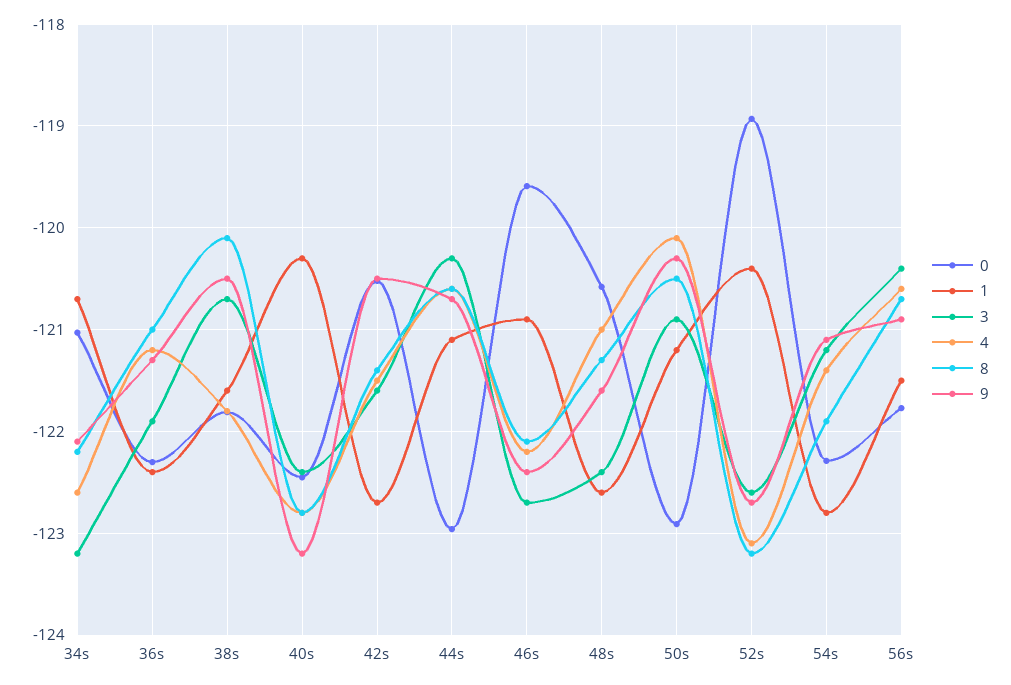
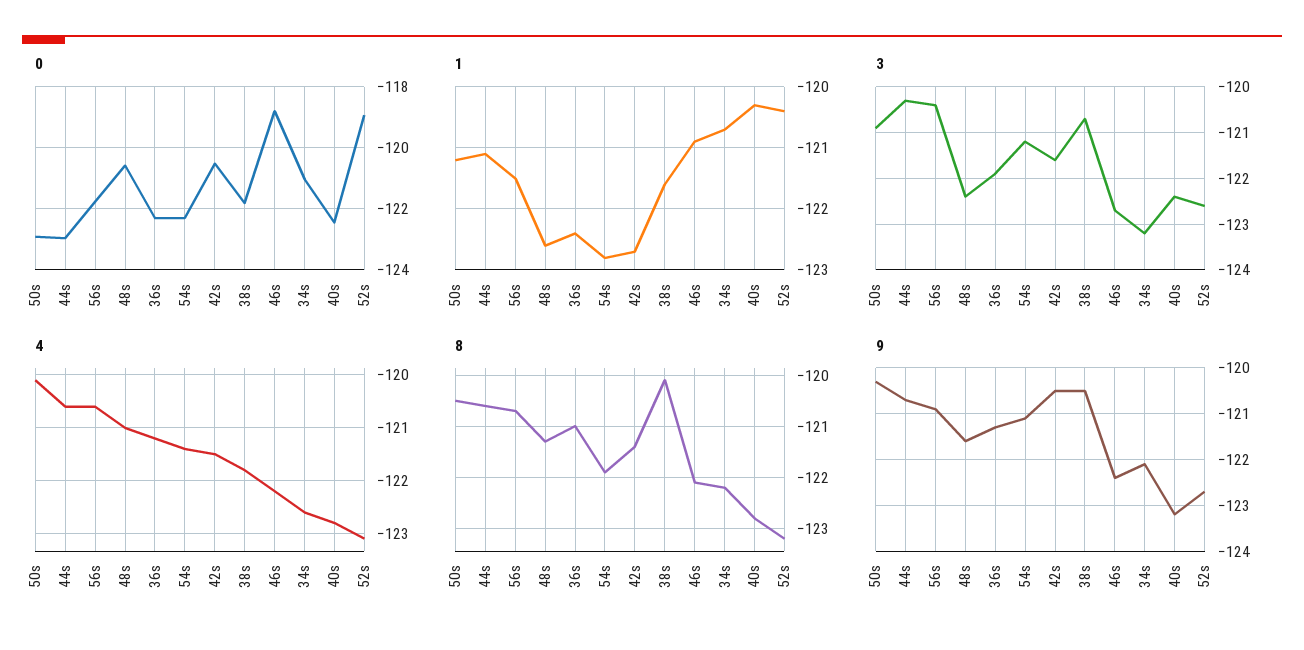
0, 46s: -119.6 -> -118.8

